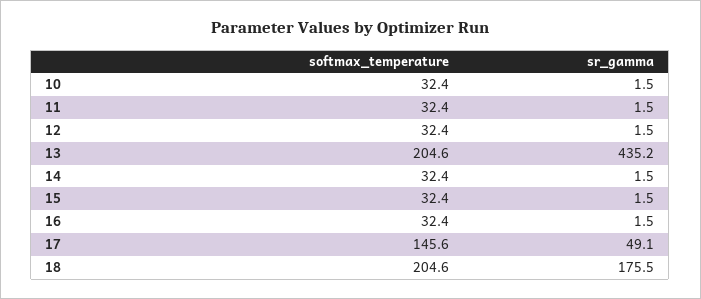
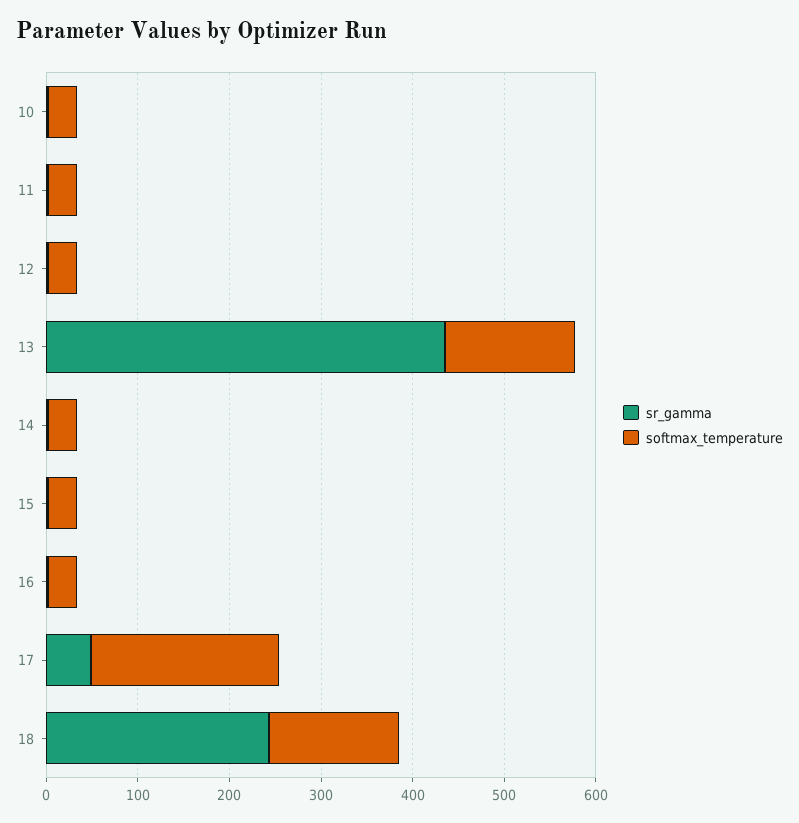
softmax_temperature, 13: 204.6 -> 140
softmax_temperature, 17: 145.6 -> 200
softmax_temperature, 18: 204.6 -> 140
sr_gamma, 18: 175.5 -> 240

